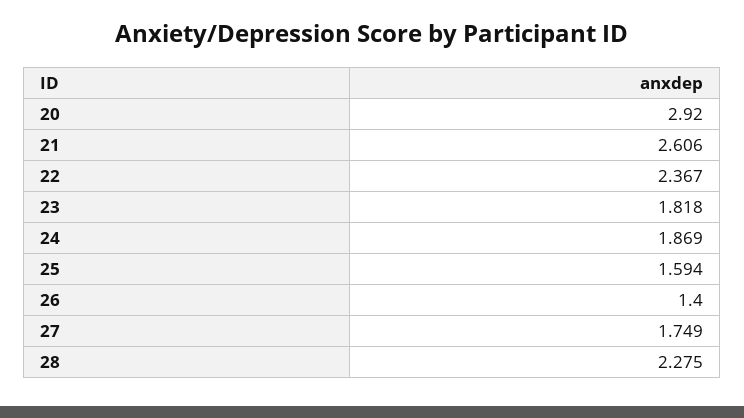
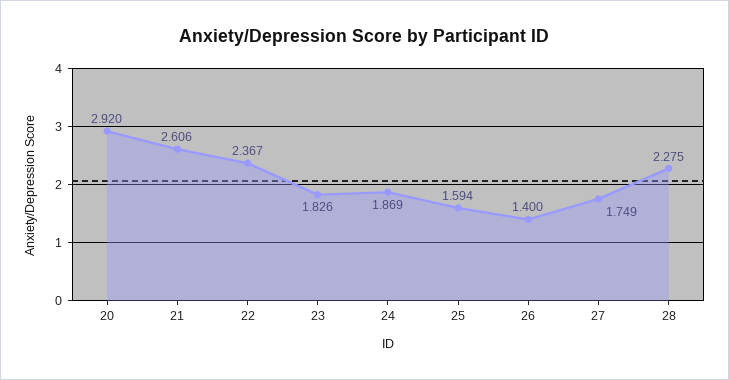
23: 1.818 -> 1.826

